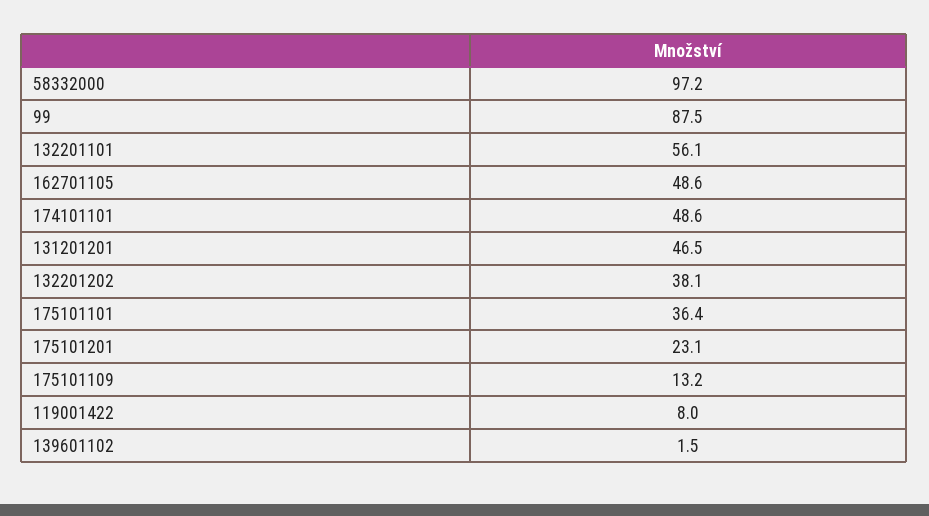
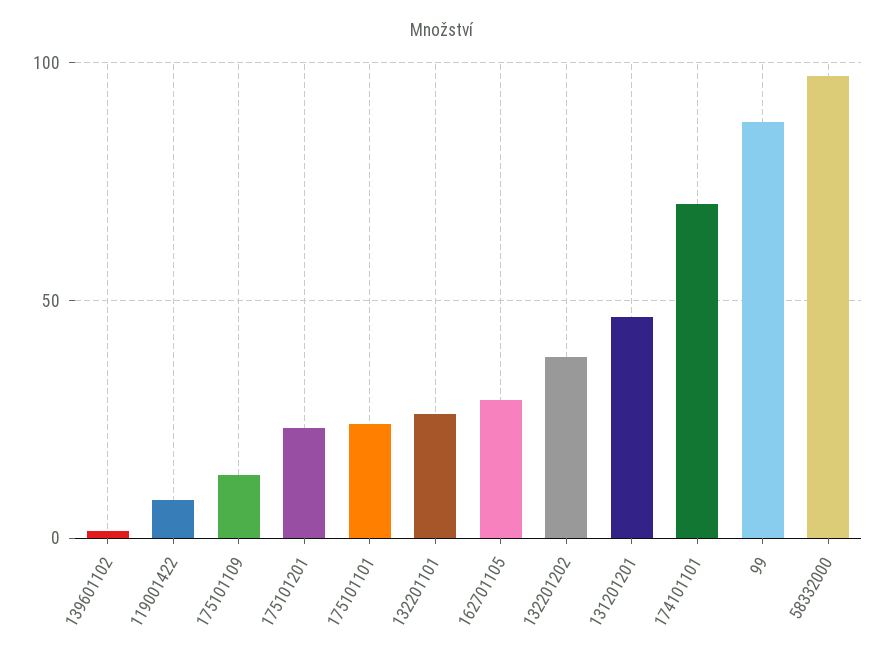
132201101: 56.1 -> 25
162701105: 48.6 -> 30
174101101: 48.6 -> 70
175101101: 36.4 -> 25

